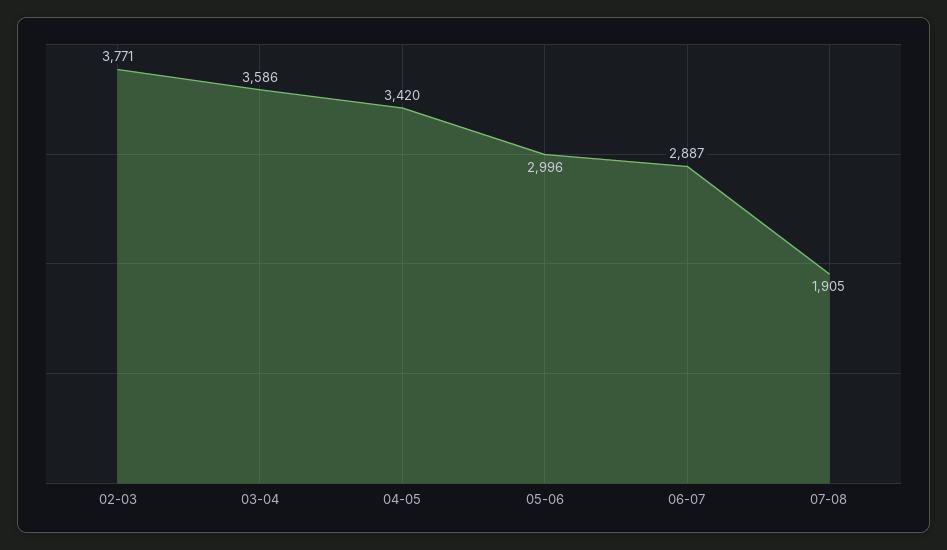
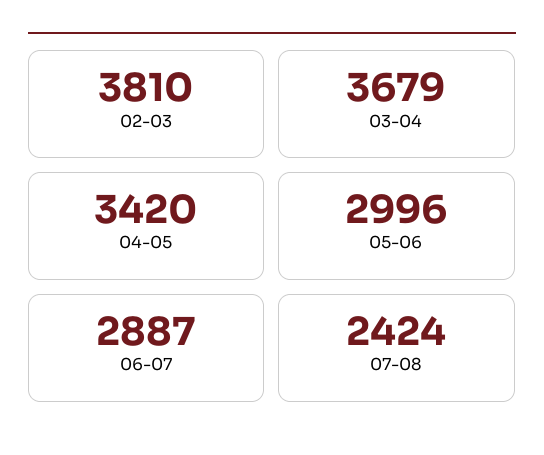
02-03: 3771 -> 3810
03-04: 3586 -> 3679
07-08: 1905 -> 2424

